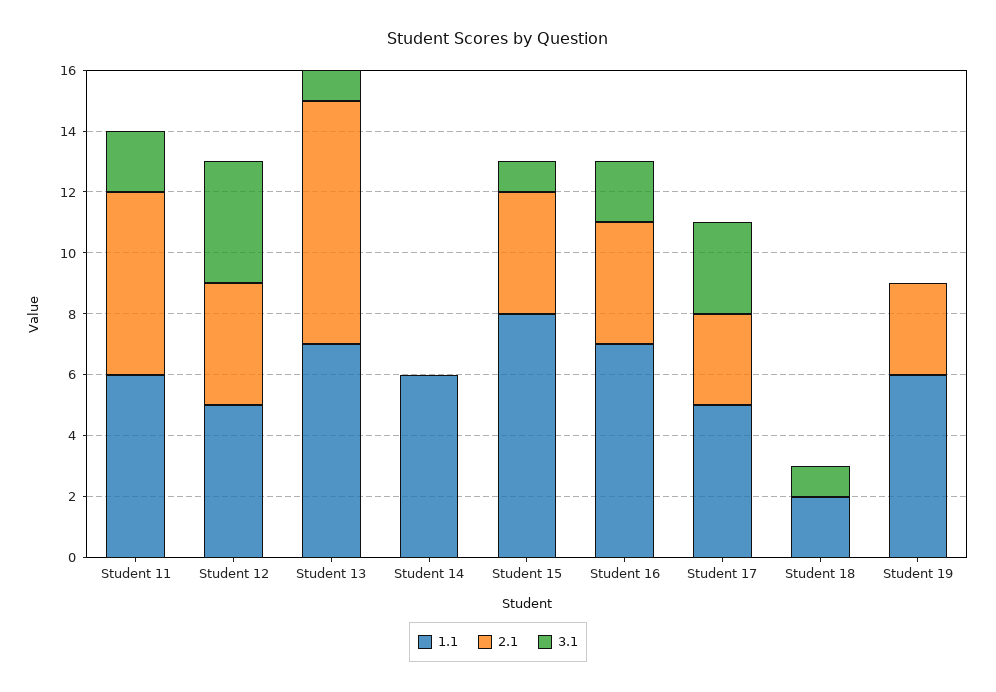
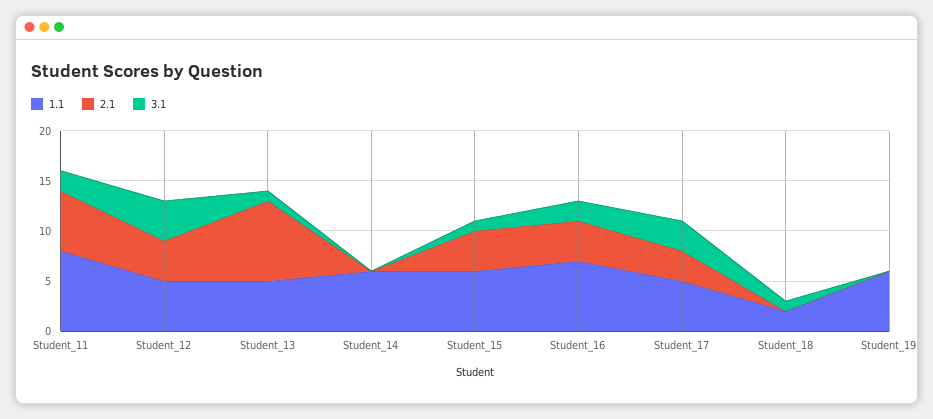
1.1, Student 11: 6 -> 8
1.1, Student 13: 7 -> 5
1.1, Student 15: 8 -> 6
2.1, Student 19: 3 -> 0

